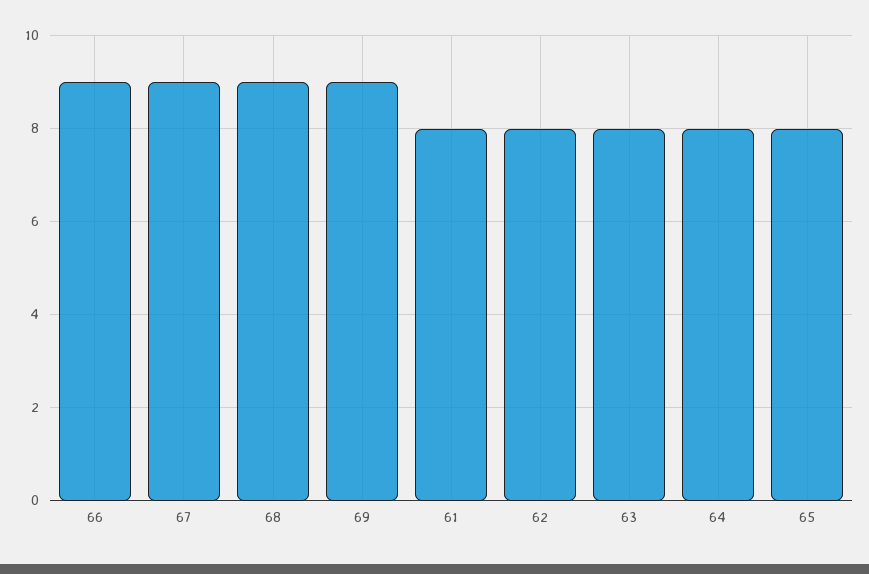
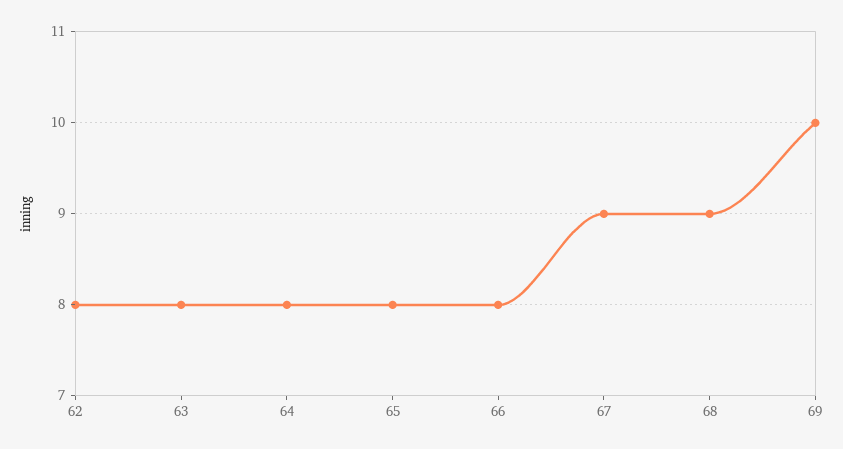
66: 9 -> 8
69: 9 -> 10
61: 8 -> none

